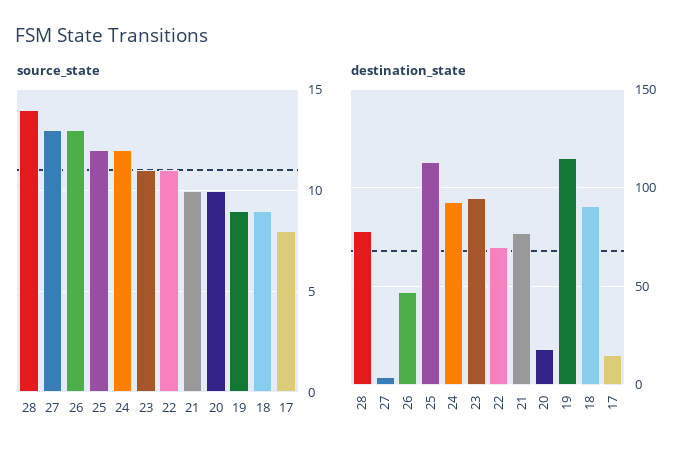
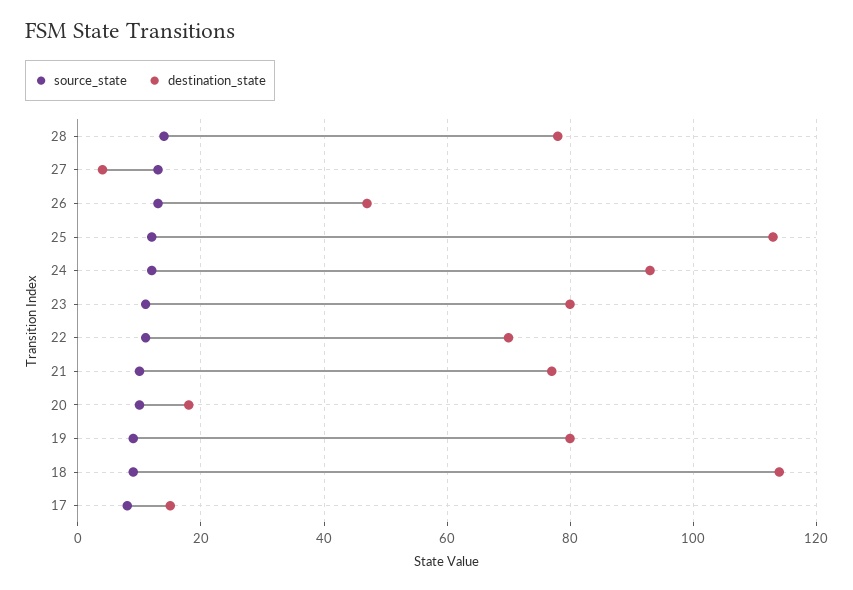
destination_state, 23: 95 -> 80
destination_state, 19: 115 -> 80
destination_state, 18: 90 -> 115

